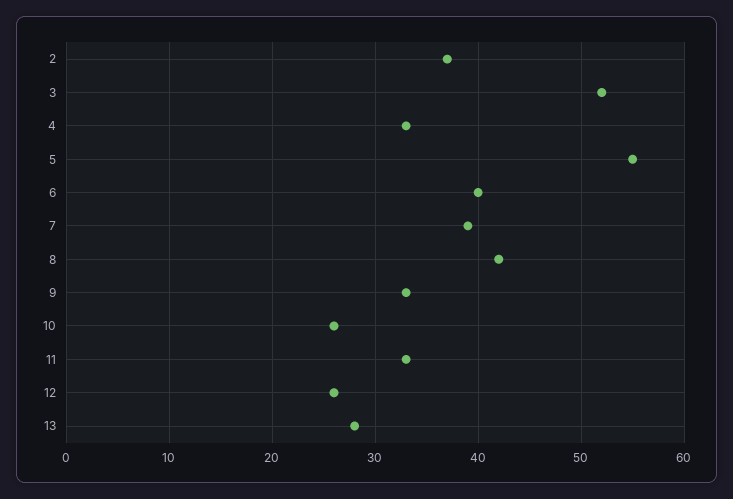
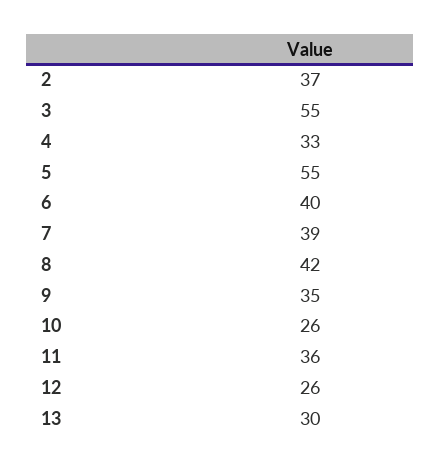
3: 52 -> 55
9: 33 -> 35
11: 33 -> 36
13: 28 -> 30

